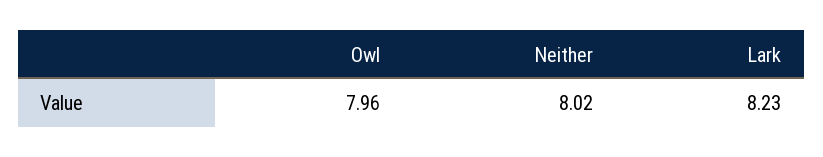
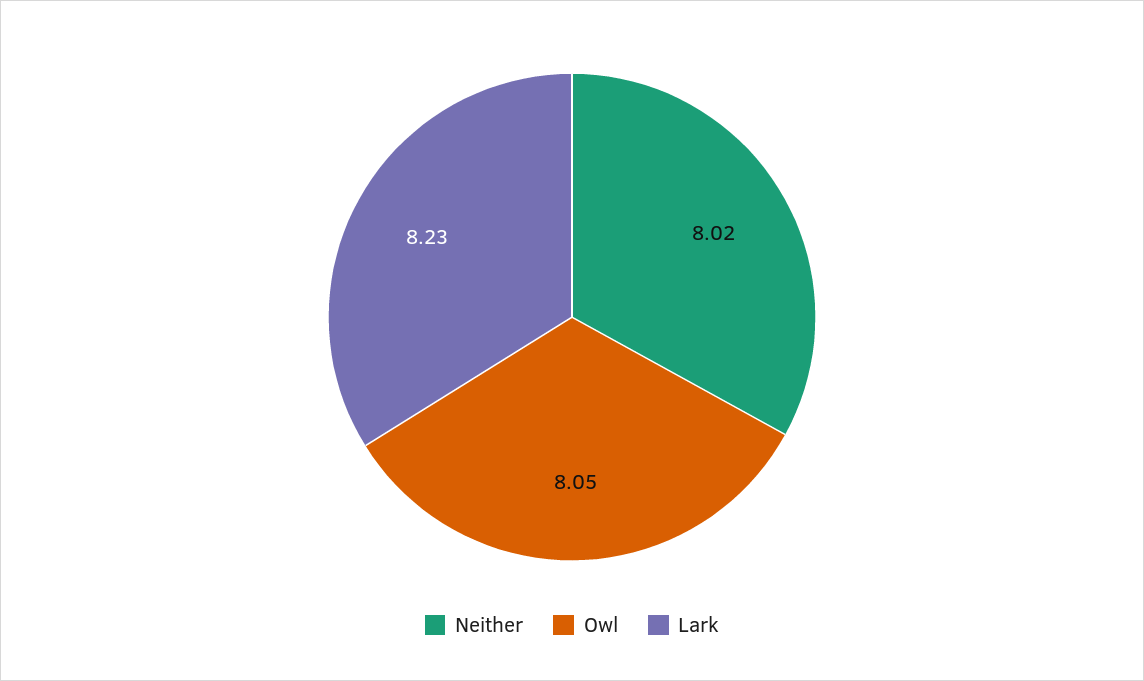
Owl: 7.96 -> 8.05

